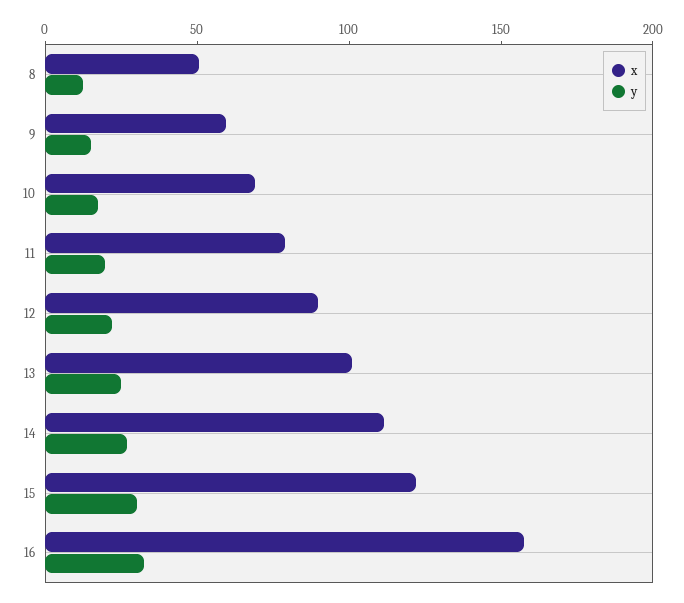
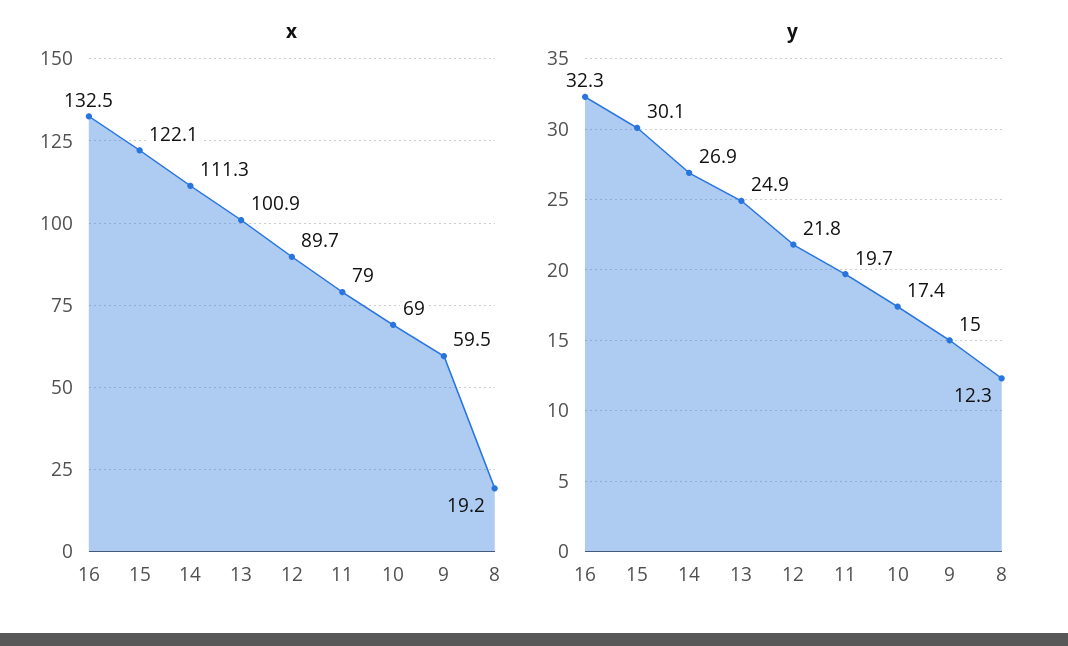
x, 8: 50 -> 19.2
x, 16: 160 -> 132.5

